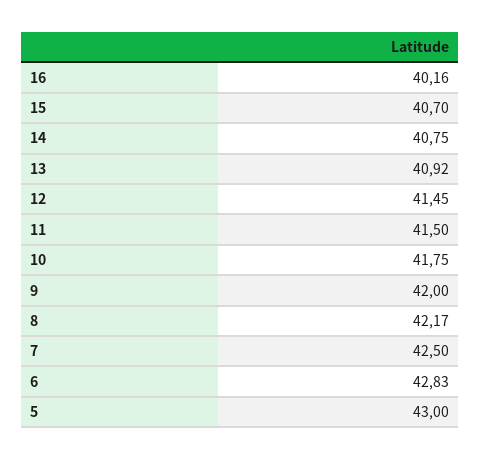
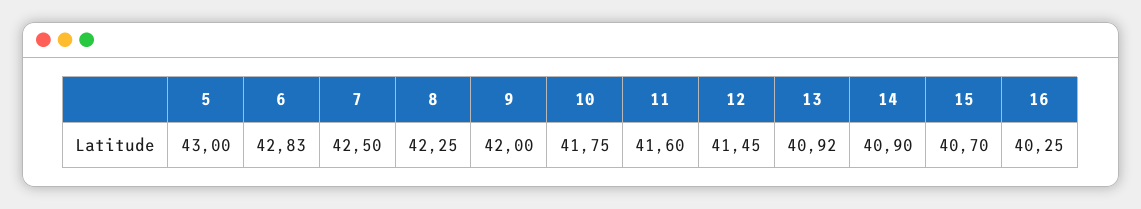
16: 40.16 -> 40.25
14: 40.75 -> 40.9
11: 41.5 -> 41.6
8: 42.17 -> 42.25

